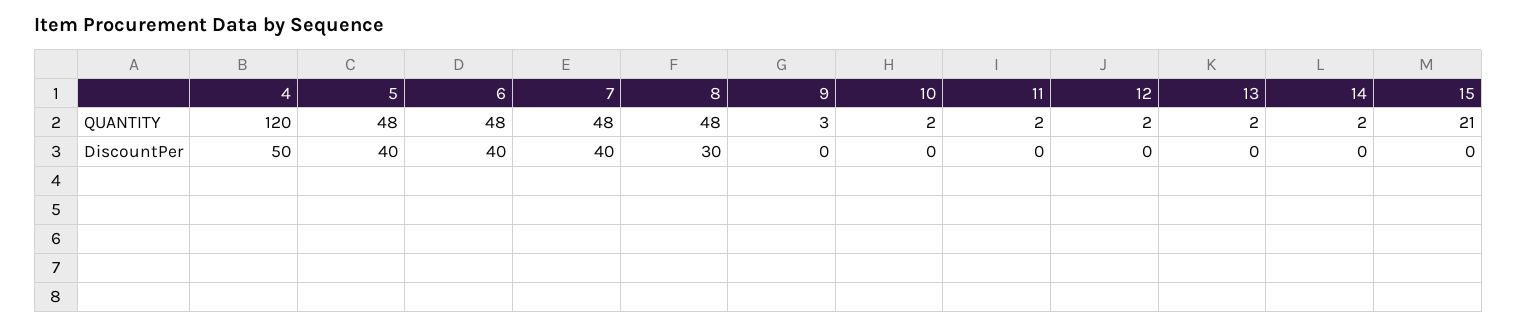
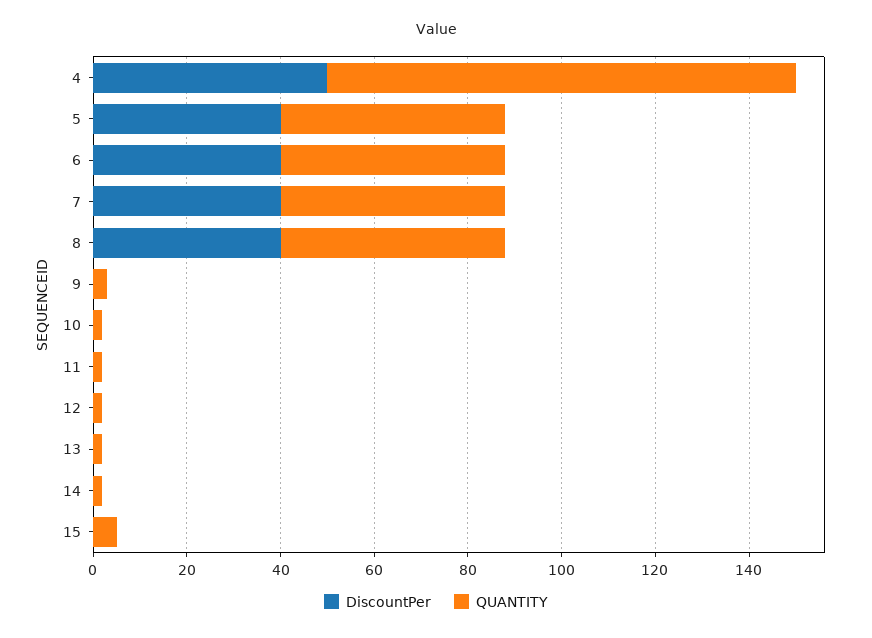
QUANTITY, 4: 120 -> 100
QUANTITY, 15: 21 -> 5
DiscountPer, 8: 30 -> 40

